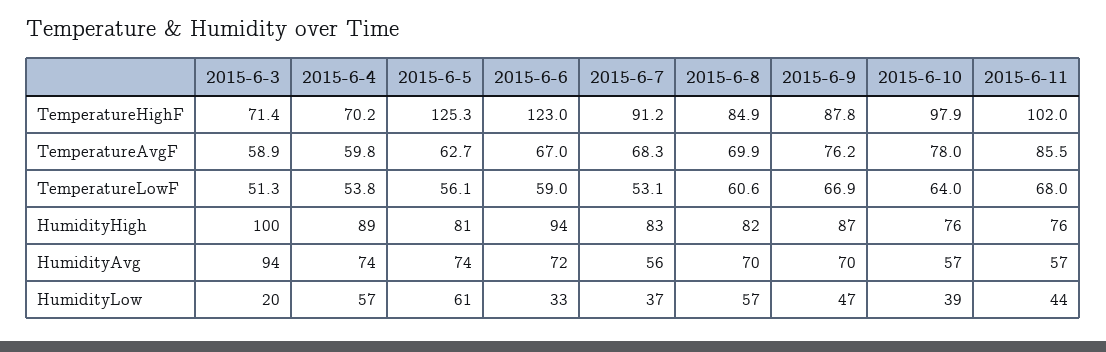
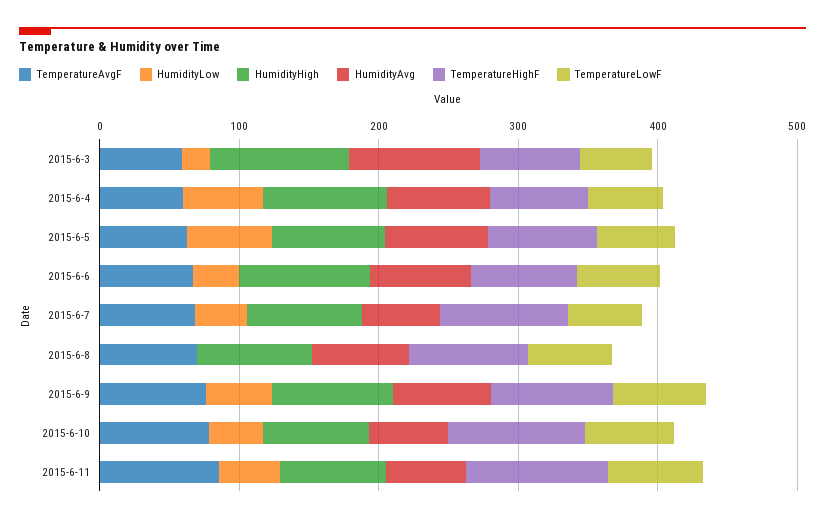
TemperatureHighF, 2015-6-5: 125.3 -> 80
TemperatureHighF, 2015-6-6: 123 -> 80
HumidityLow, 2015-6-8: 57 -> 0

